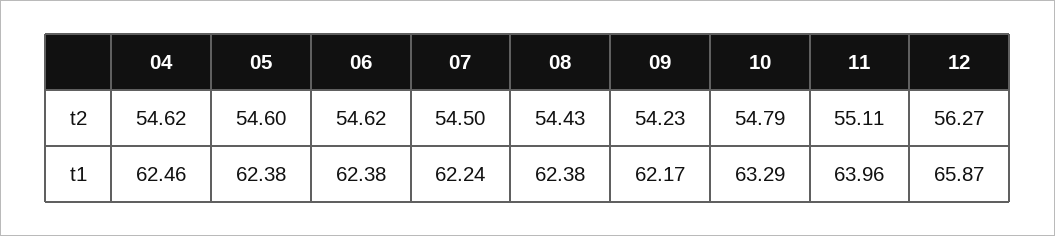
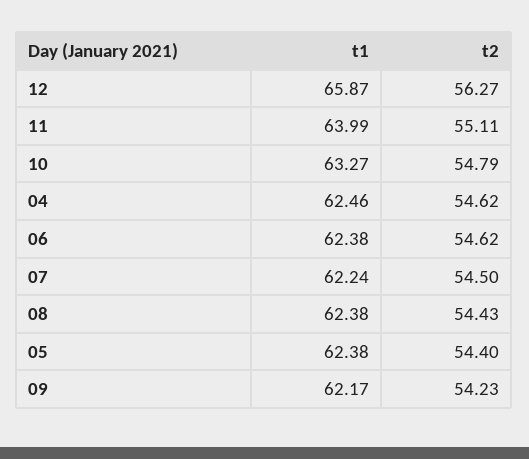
05, t2: 54.6 -> 54.4
10, t1: 63.29 -> 63.27
11, t1: 63.96 -> 63.99

